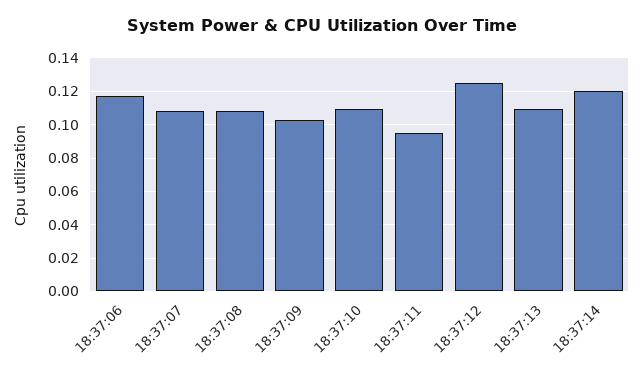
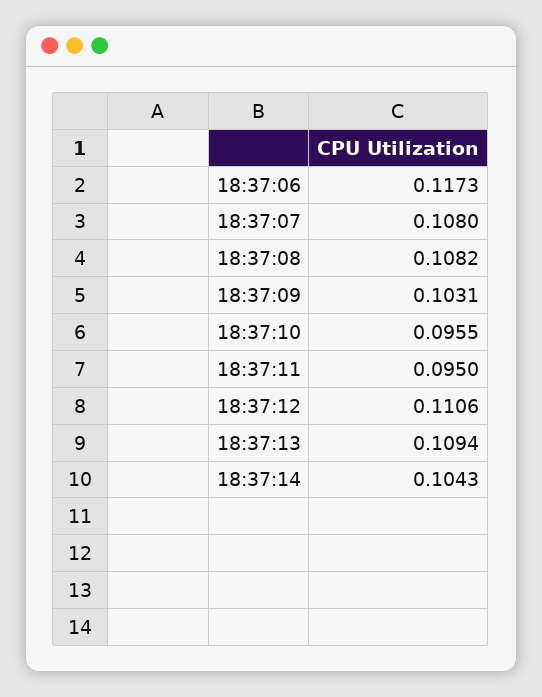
18:37:10: 0.11 -> 0.0955
18:37:12: 0.125 -> 0.1106
18:37:14: 0.12 -> 0.1043

